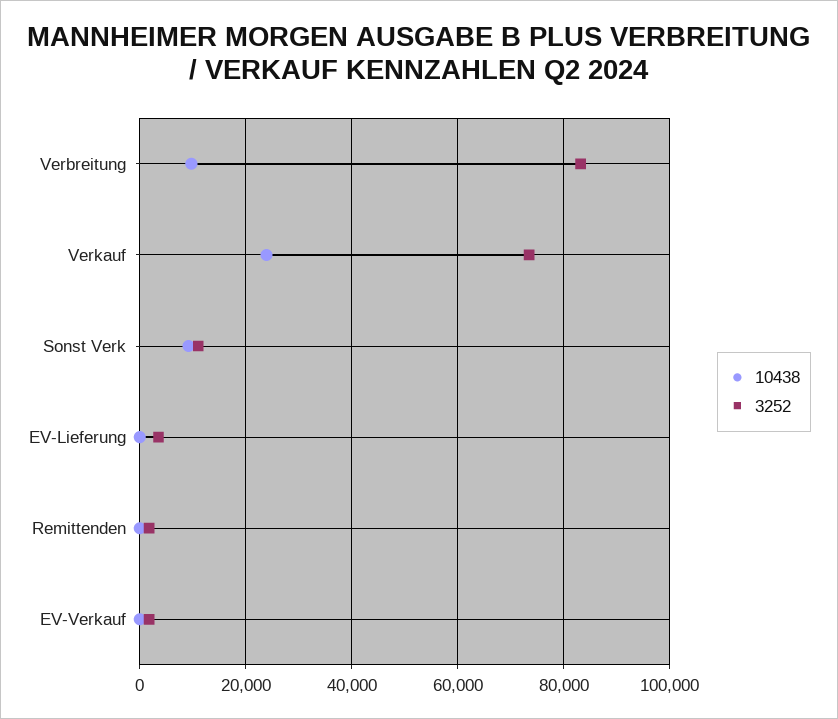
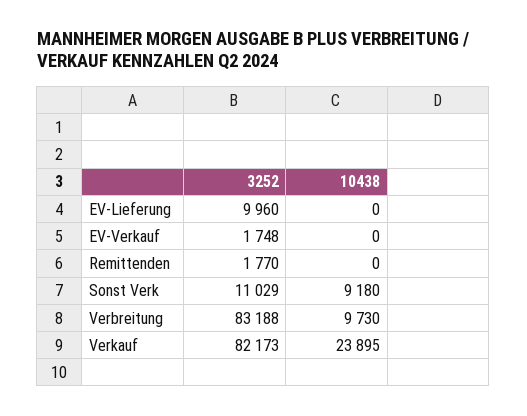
3252, Verkauf: 74000 -> 82173
3252, EV-Lieferung: 4000 -> 9960

